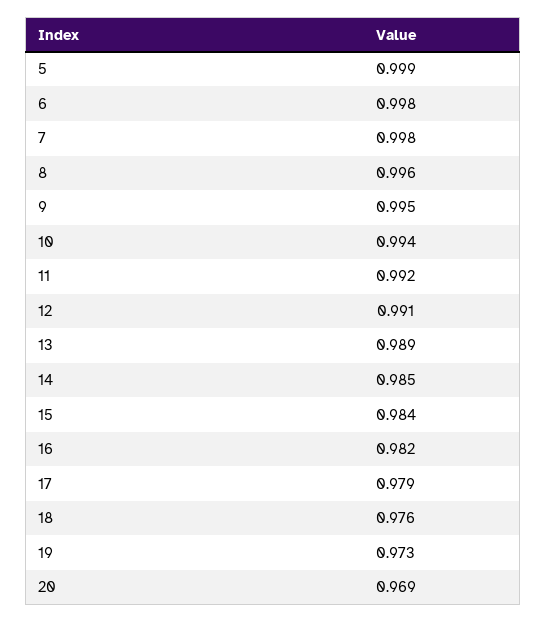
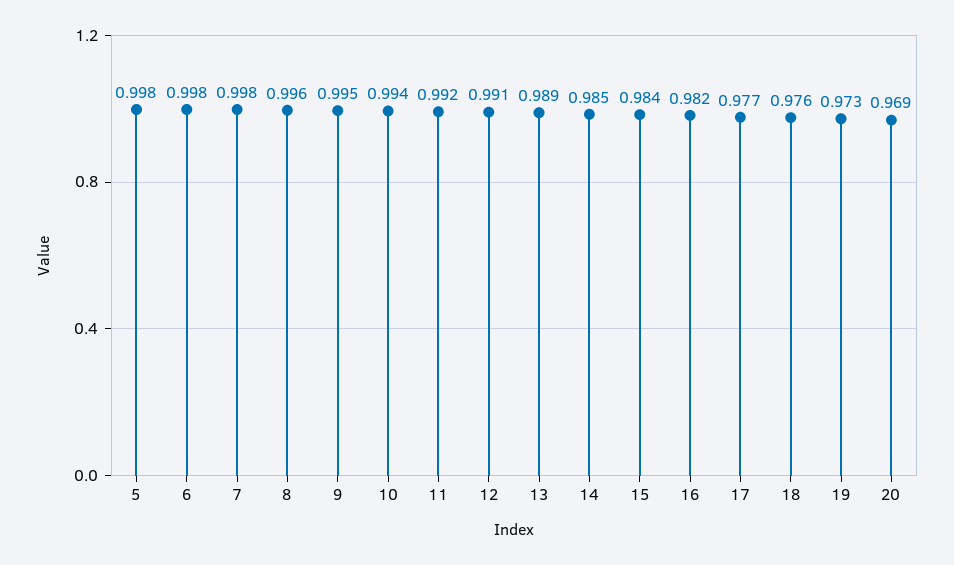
5: 0.999 -> 0.998
17: 0.979 -> 0.977

